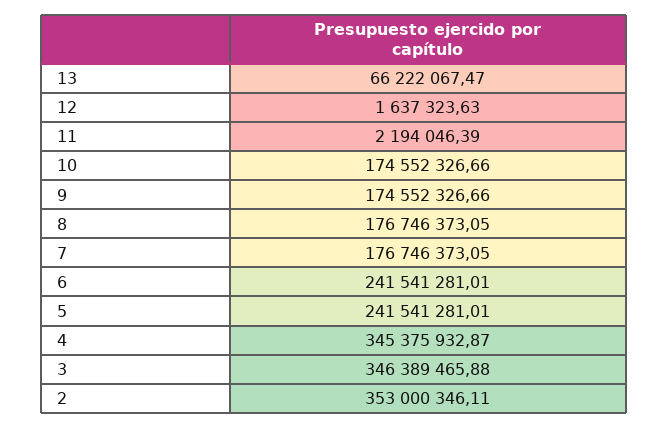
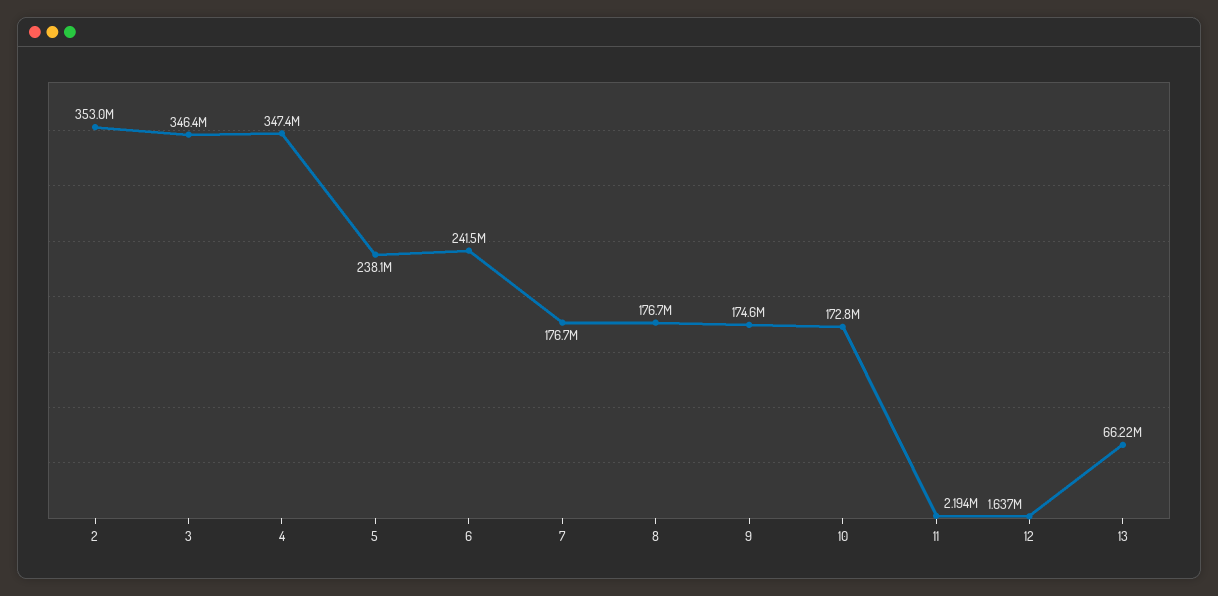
10: 174552326.66 -> 172800000
5: 241541281.01 -> 238100000
4: 345375932.87 -> 347400000

